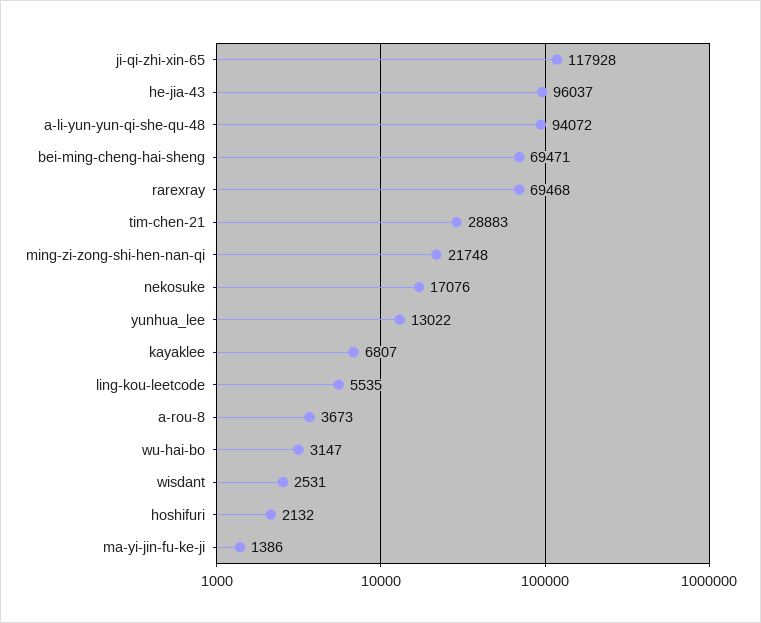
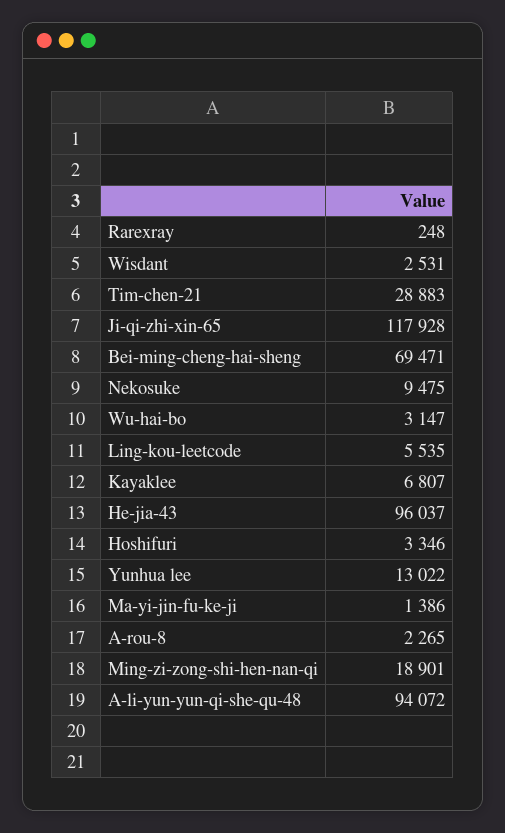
rarexray: 69468 -> 248
ming-zi-zong-shi-hen-nan-qi: 21748 -> 18901
nekosuke: 17076 -> 9475
a-rou-8: 3673 -> 2265
hoshifuri: 2132 -> 3346

